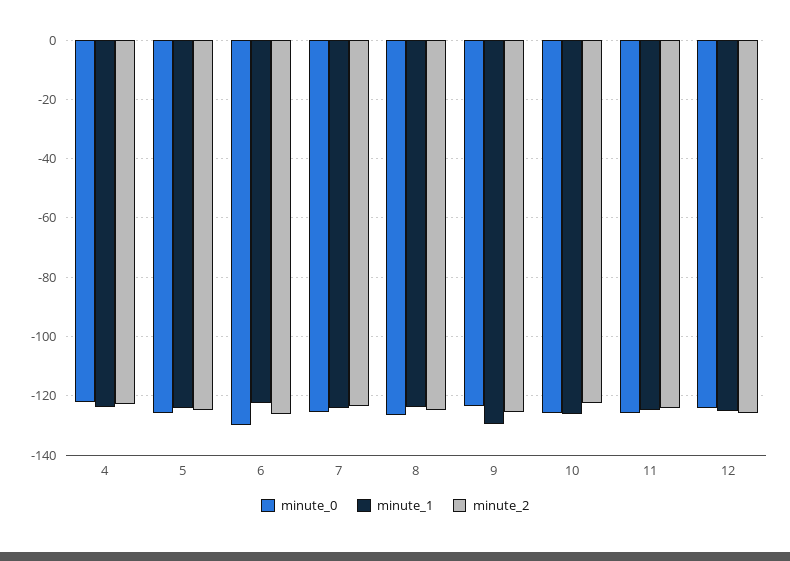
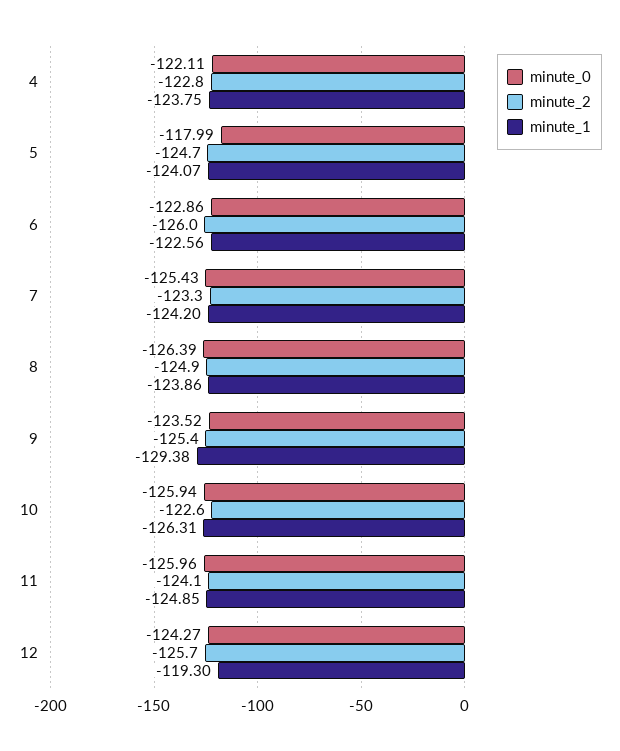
minute_0, 5: -125 -> -117.99
minute_0, 6: -130 -> -122.86
minute_1, 12: -125 -> -119.3

